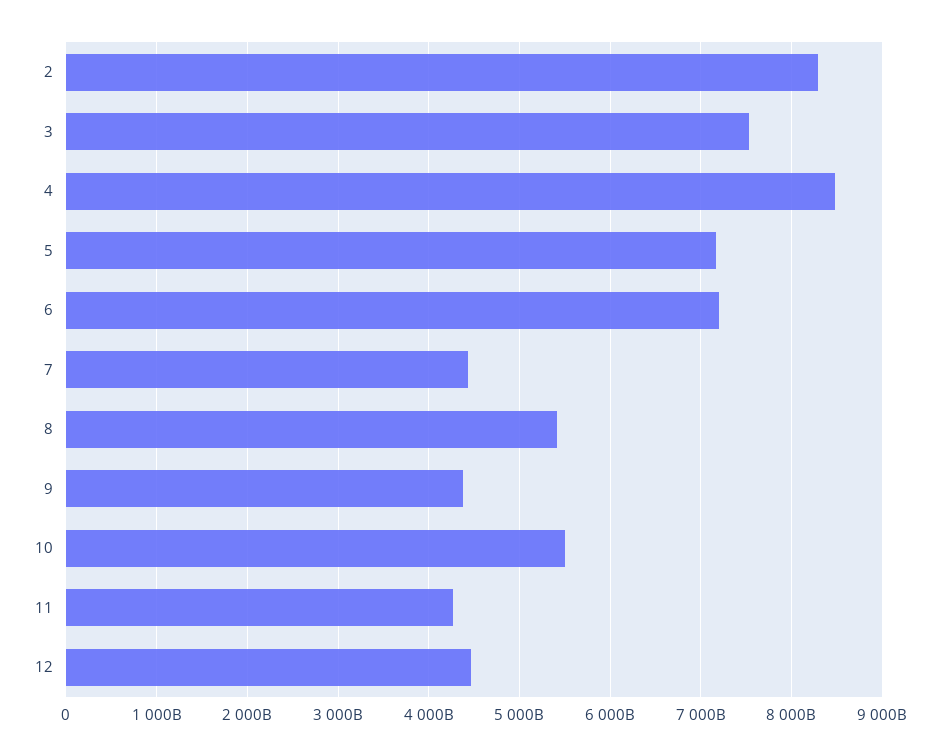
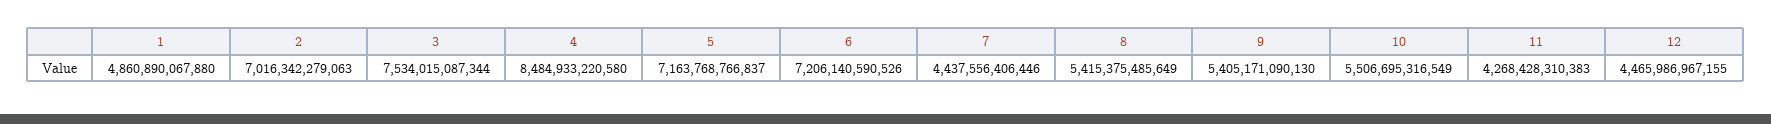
2: 8300000000000 -> 7016342279063
9: 4400000000000 -> 5405171090130
1: none -> 4860890067880

